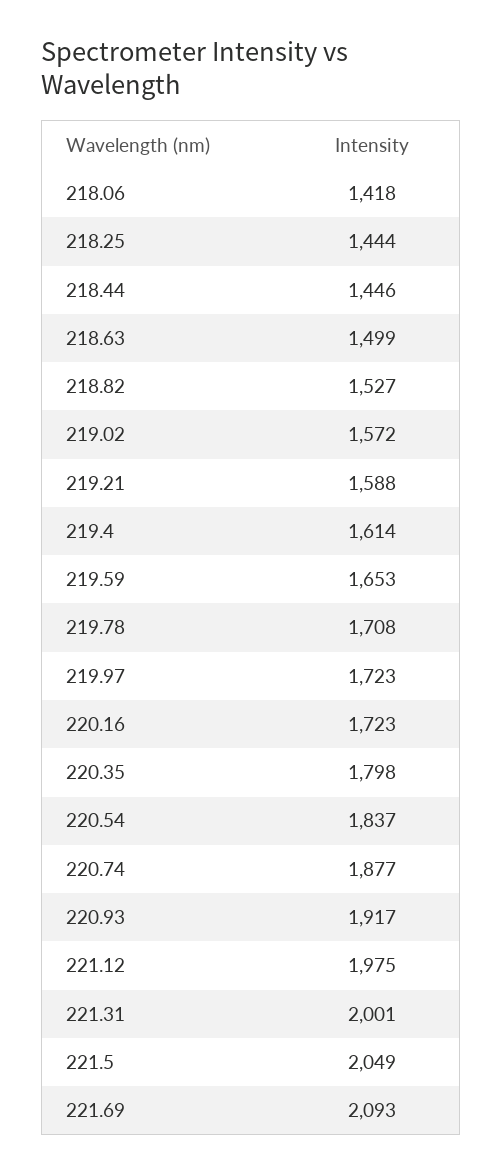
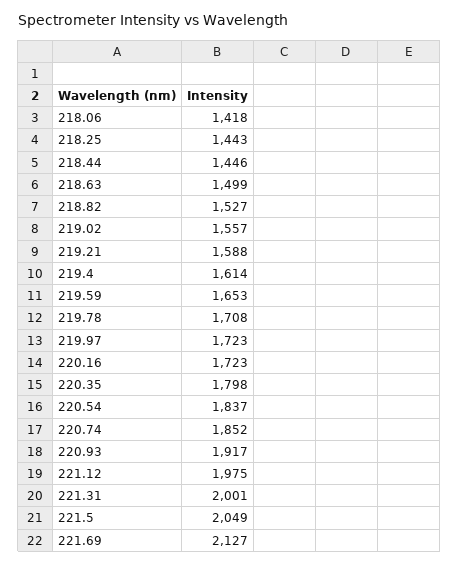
218.25: 1444 -> 1443
219.02: 1572 -> 1557
220.74: 1877 -> 1852
221.69: 2093 -> 2127

